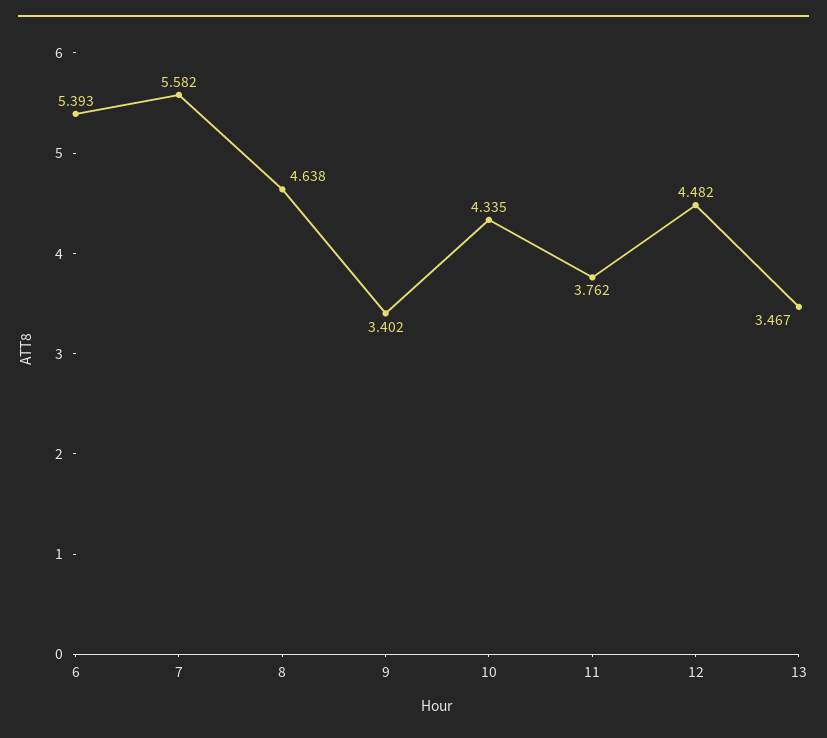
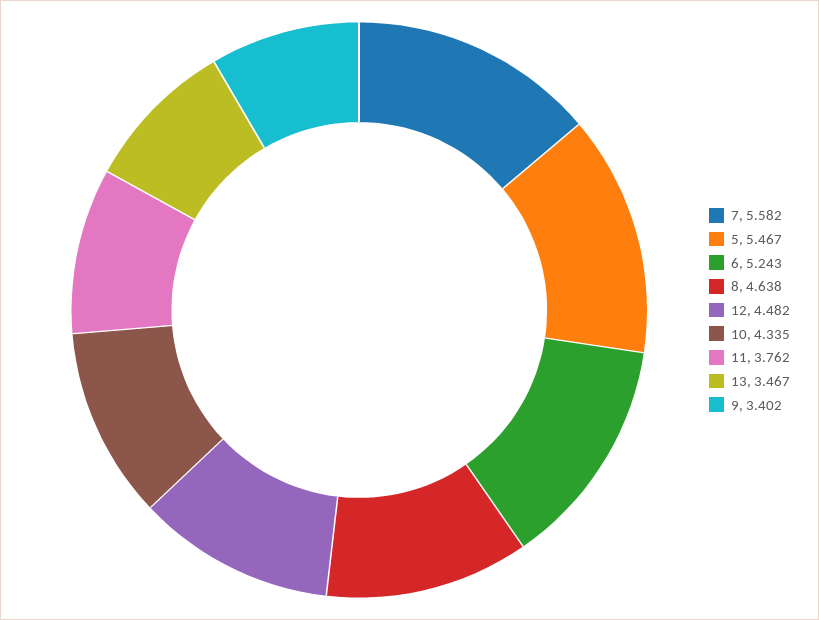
6: 5.393 -> 5.243
5: none -> 5.467

